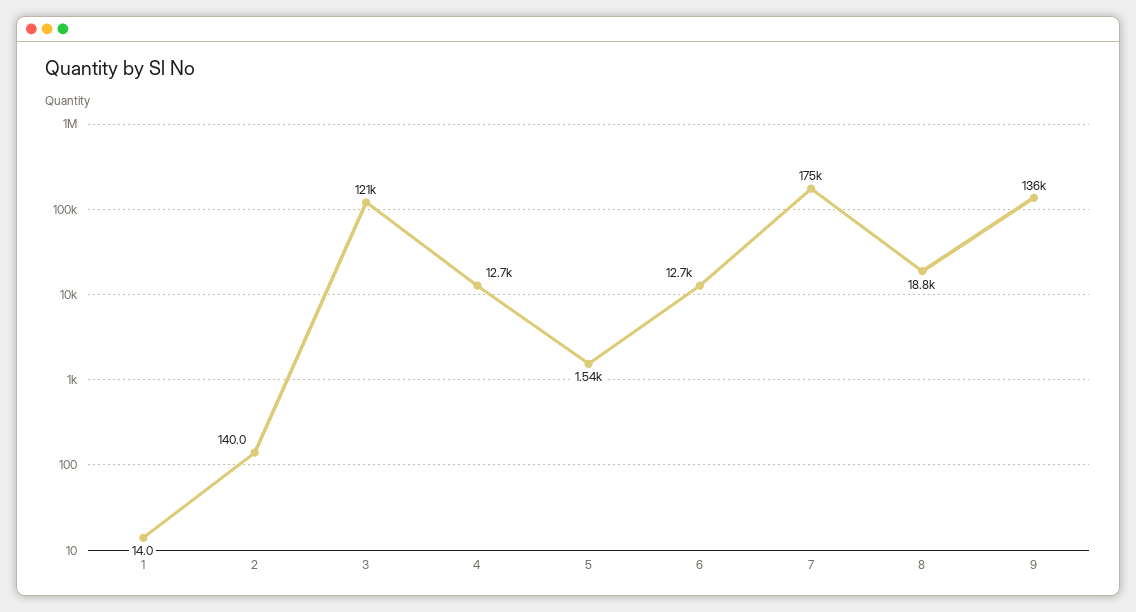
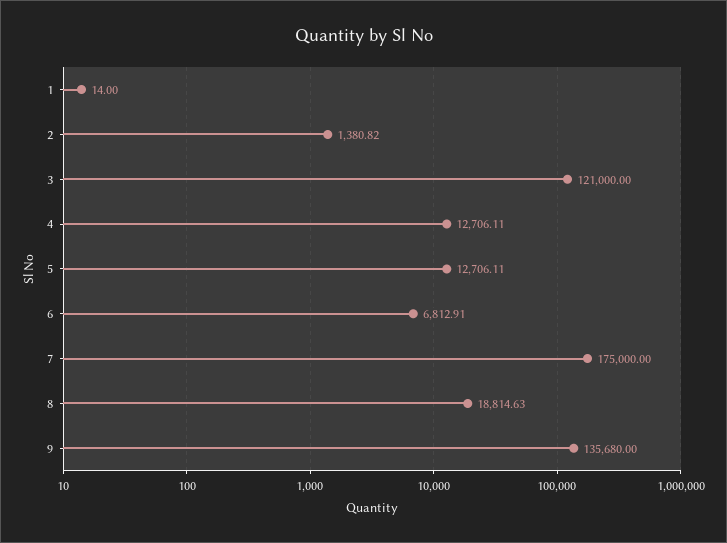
2: 140 -> 1380.82
5: 1540 -> 12706.11
6: 12700 -> 6812.91

